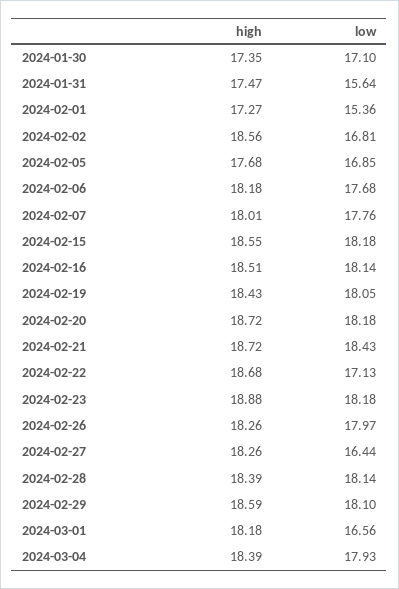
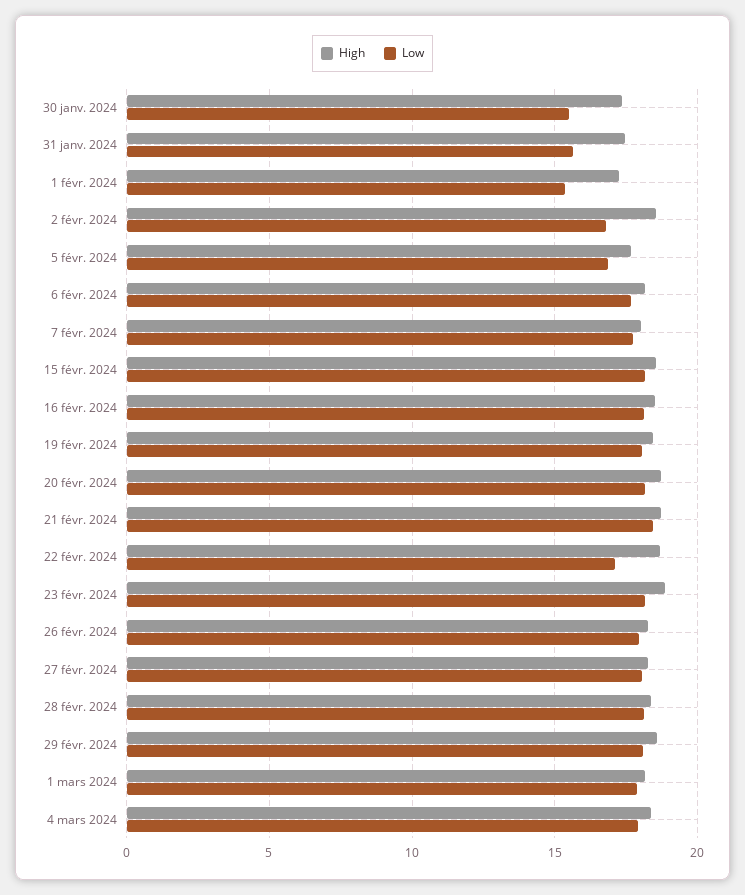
low, 2024-01-30: 17.1 -> 15.5
low, 2024-02-27: 16.44 -> 18
low, 2024-03-01: 16.56 -> 18

